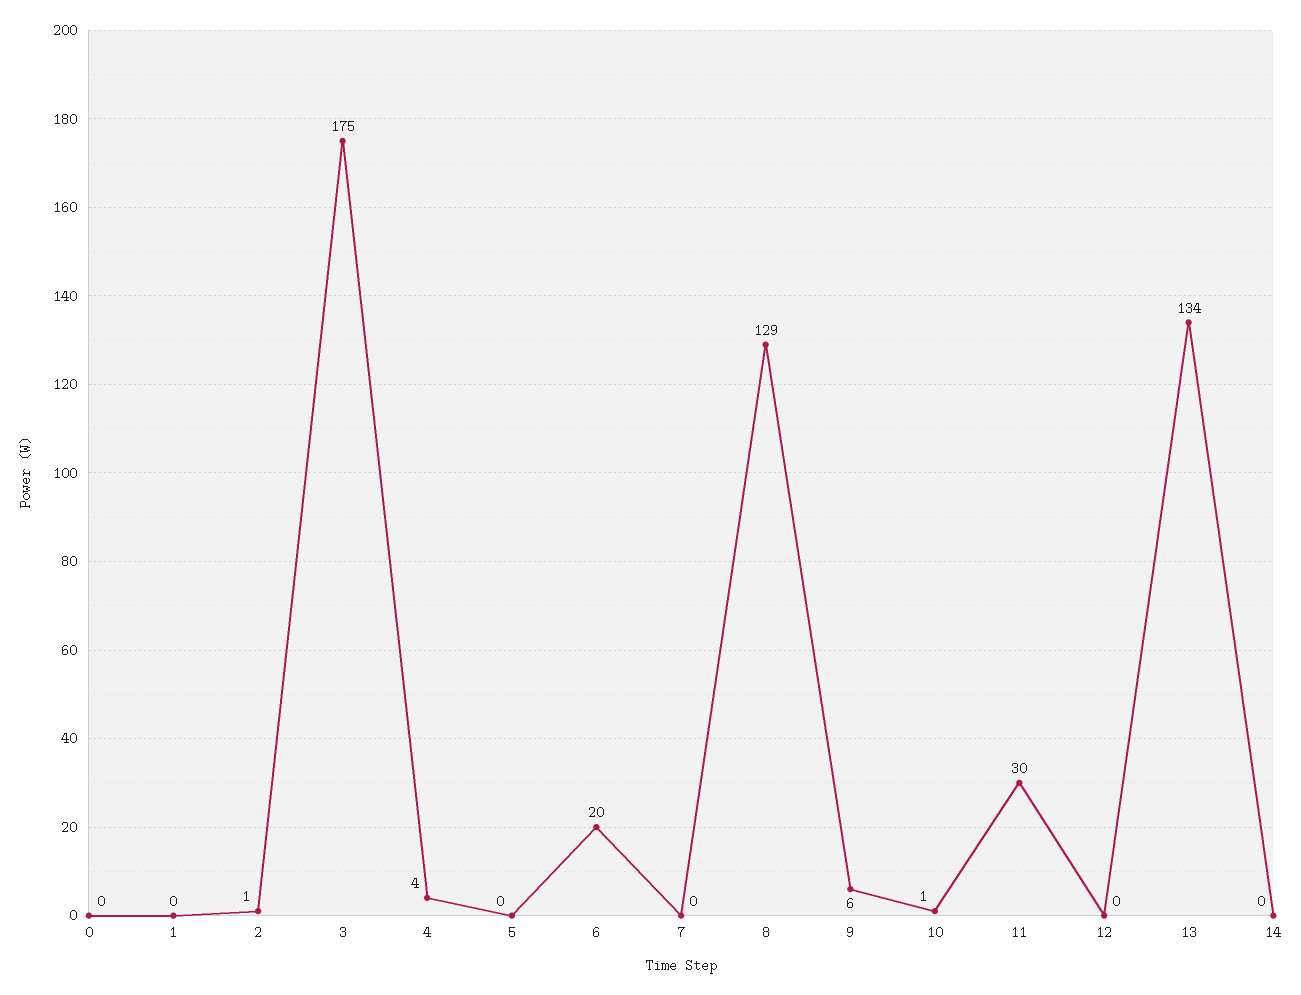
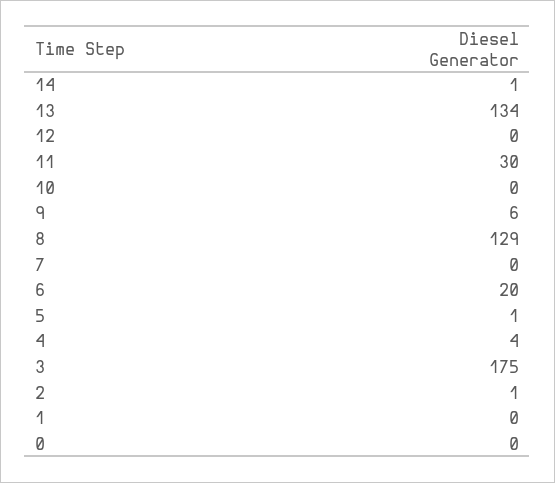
5: 0 -> 1
10: 1 -> 0
14: 0 -> 1

